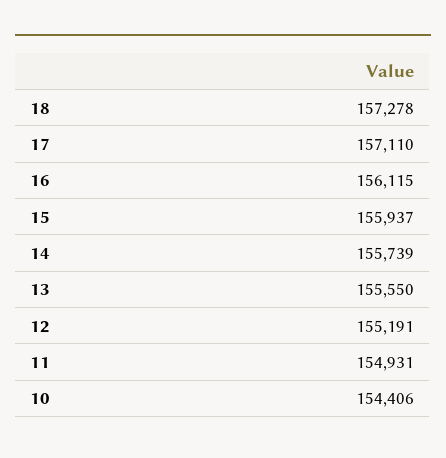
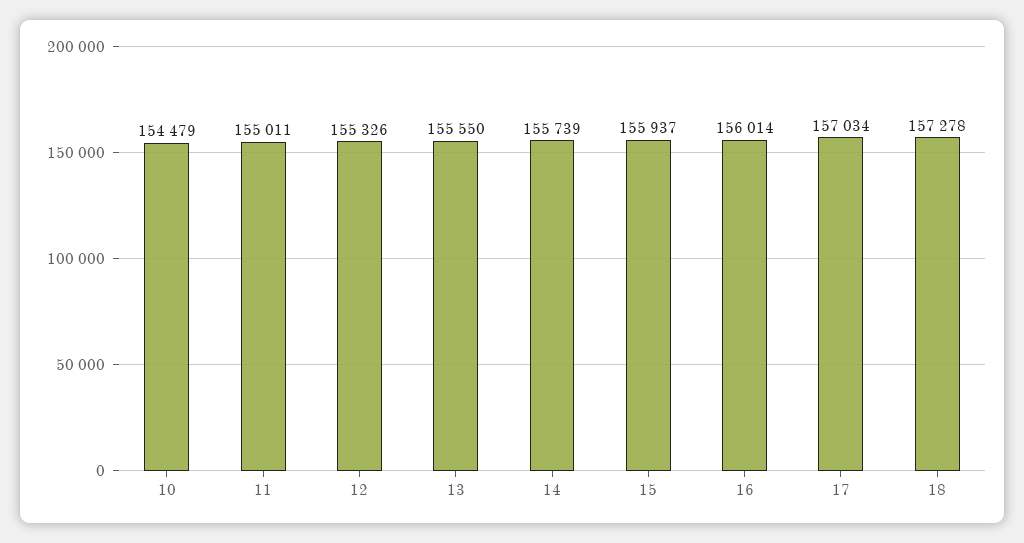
17: 157110 -> 157034
16: 156115 -> 156014
12: 155191 -> 155326
11: 154931 -> 155011
10: 154406 -> 154479

